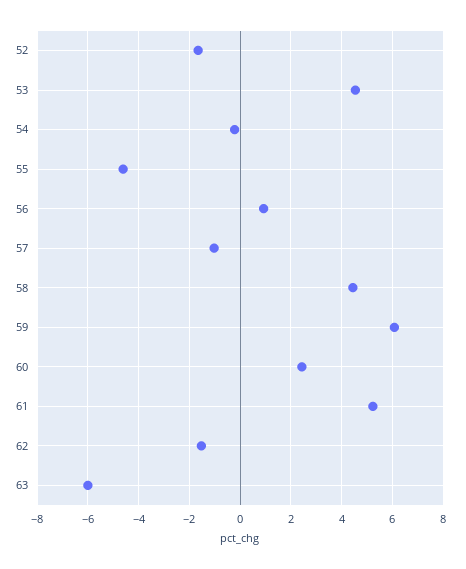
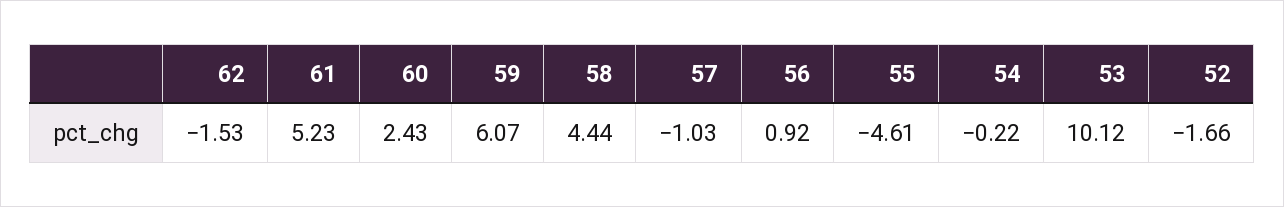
53: 4.5 -> 10.12
63: -6 -> none

